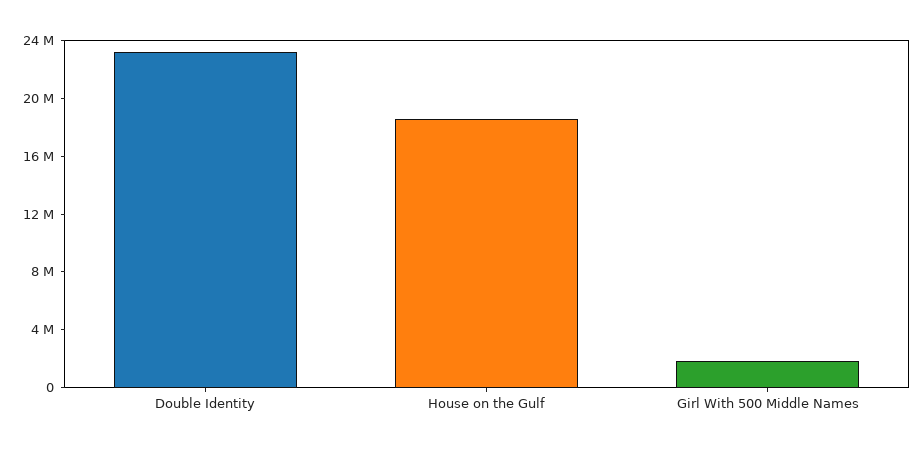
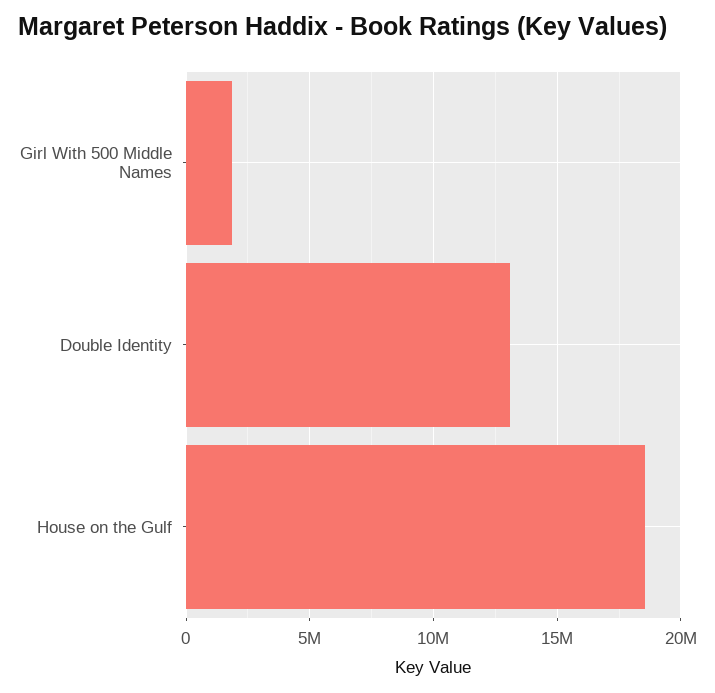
Double Identity: 23000000 -> 13000000

